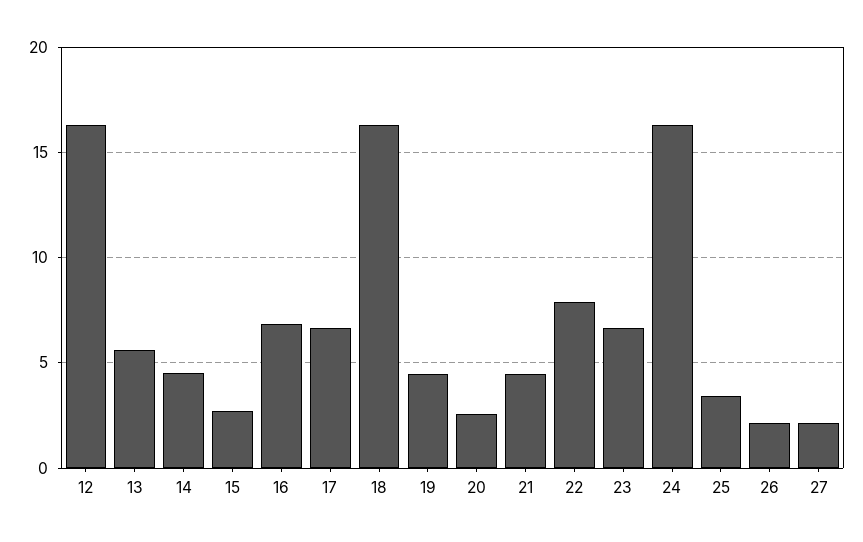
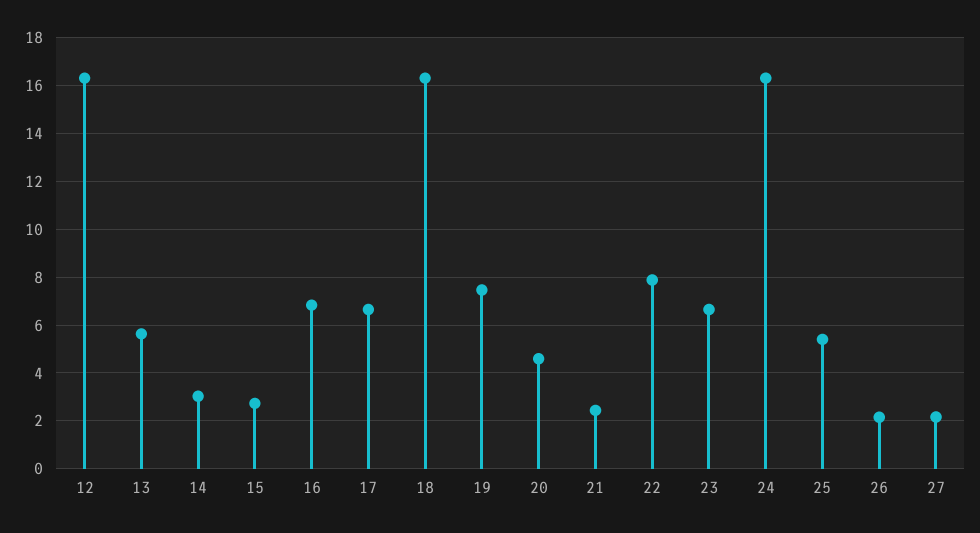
14: 4.5 -> 3
19: 4.5 -> 7.5
20: 2.5 -> 4.5
21: 4.5 -> 2.5
25: 3.5 -> 5.5

